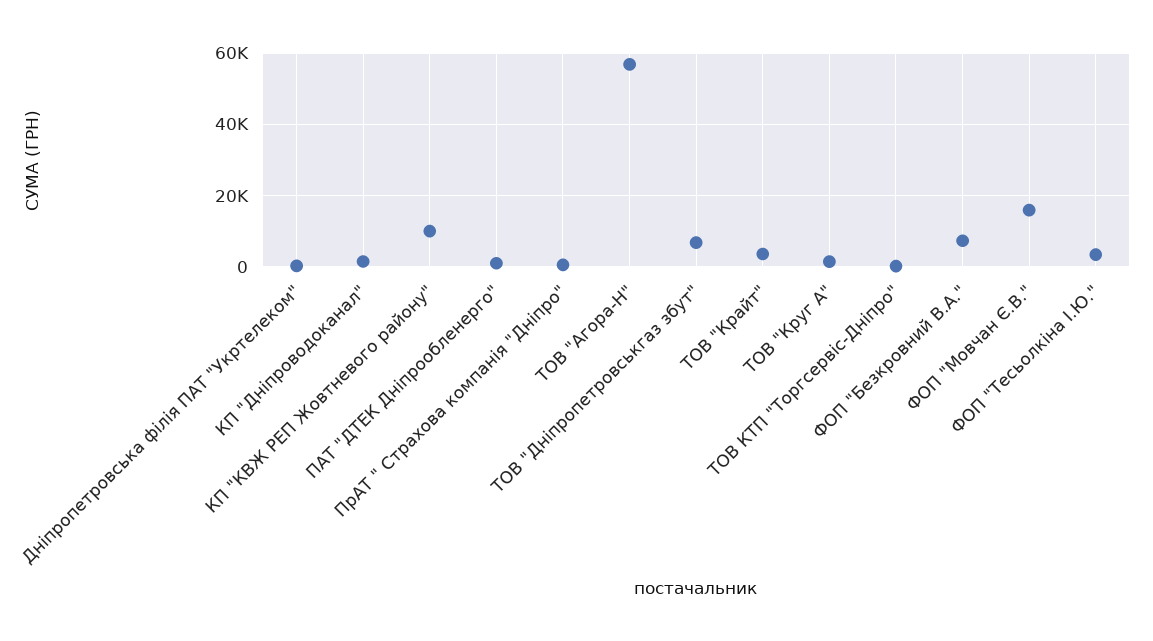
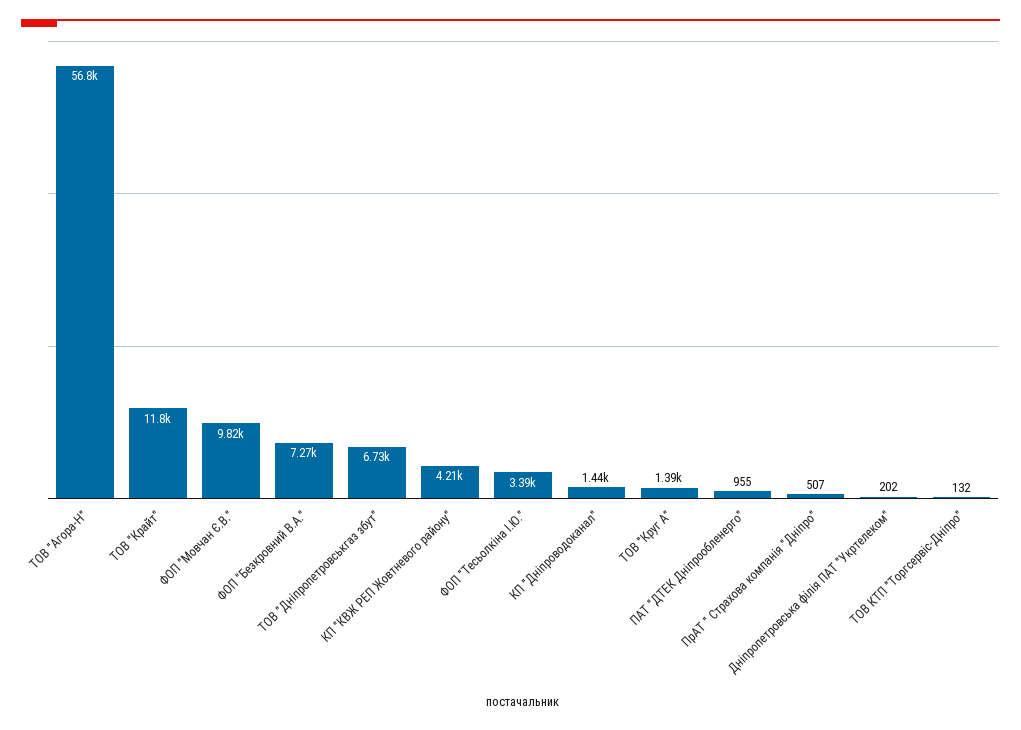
КП "КВЖ РЕП Жовтневого району": 10000 -> 4210
ТОВ "Крайт": 4000 -> 11800
ФОП "Мовчан Є.В.": 16000 -> 9820

